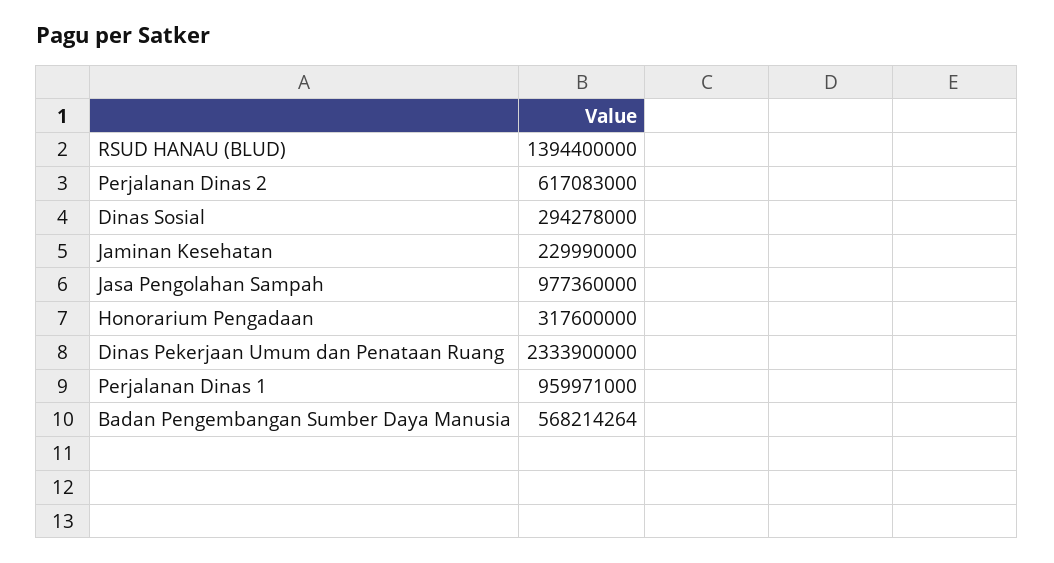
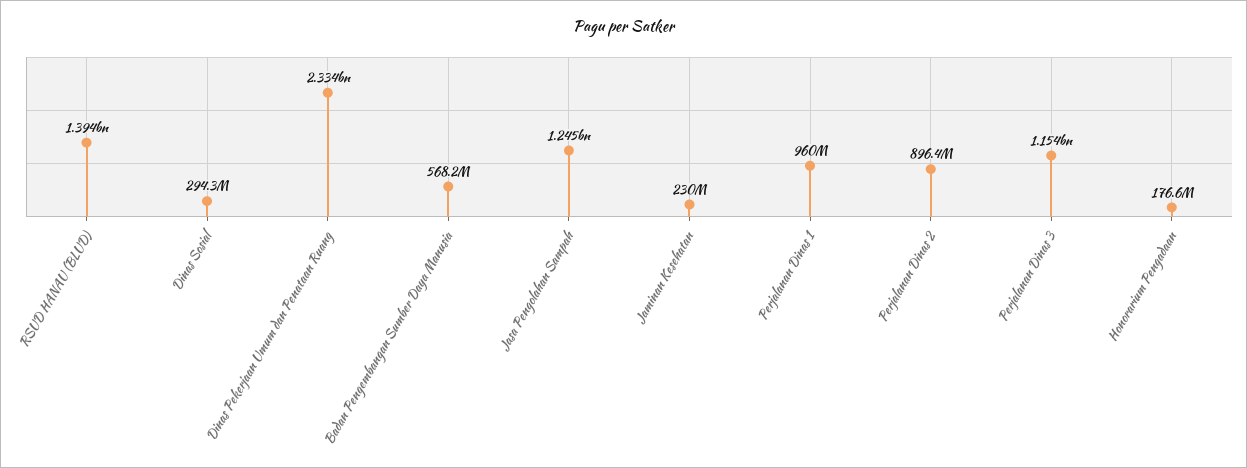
Perjalanan Dinas 2: 617083000 -> 896400000
Jasa Pengolahan Sampah: 977360000 -> 1245000000
Honorarium Pengadaan: 317600000 -> 176600000
Perjalanan Dinas 3: none -> 1154000000

